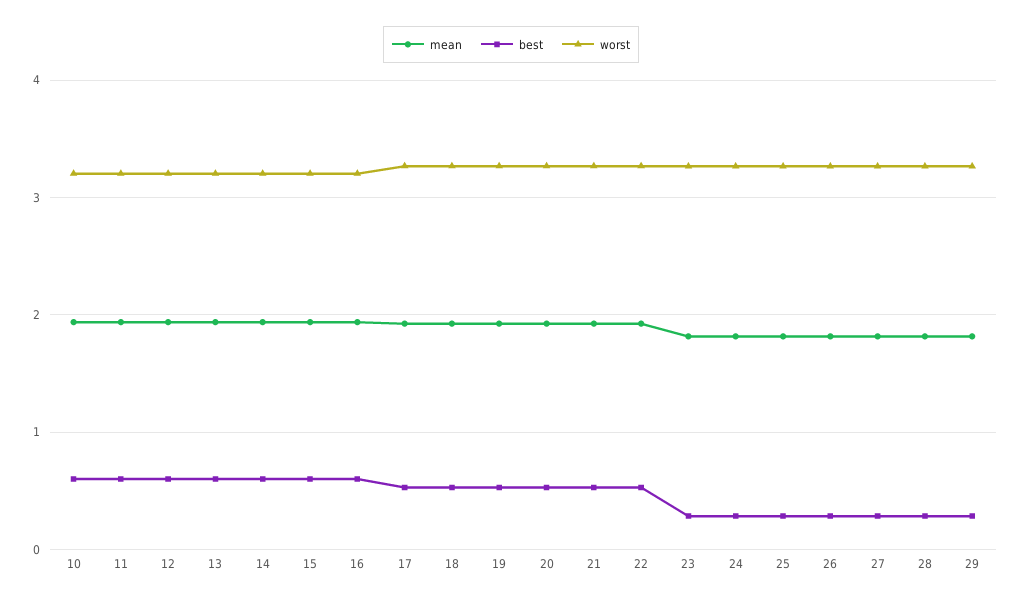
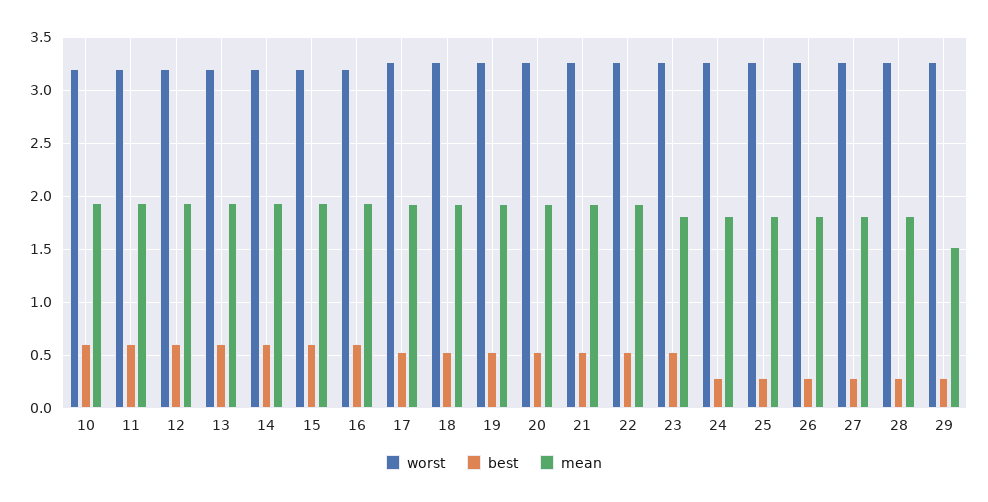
best, 23: 0.3 -> 0.5
mean, 29: 1.8 -> 1.5

